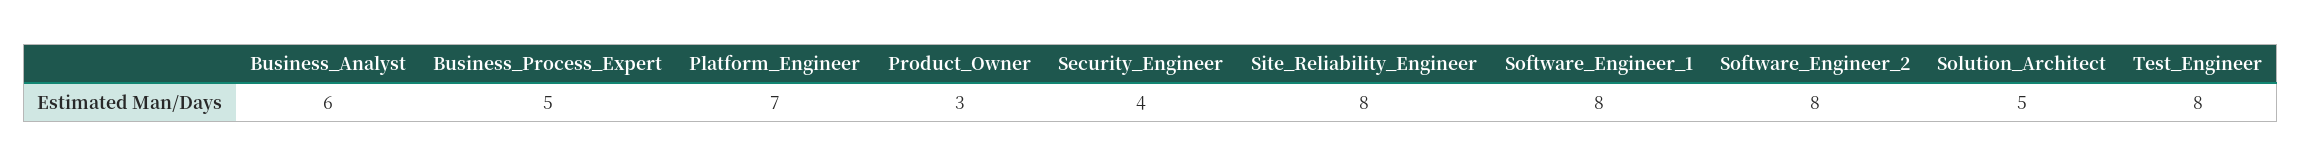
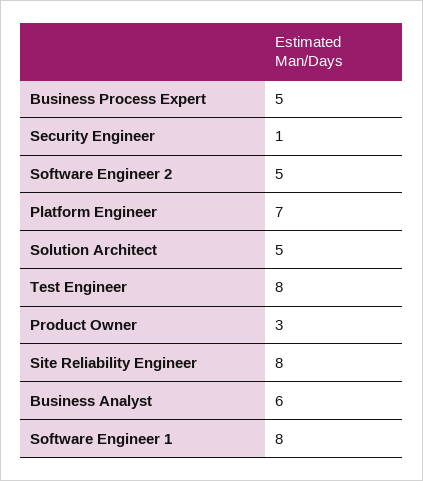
Security_Engineer: 4 -> 1
Software_Engineer_2: 8 -> 5

